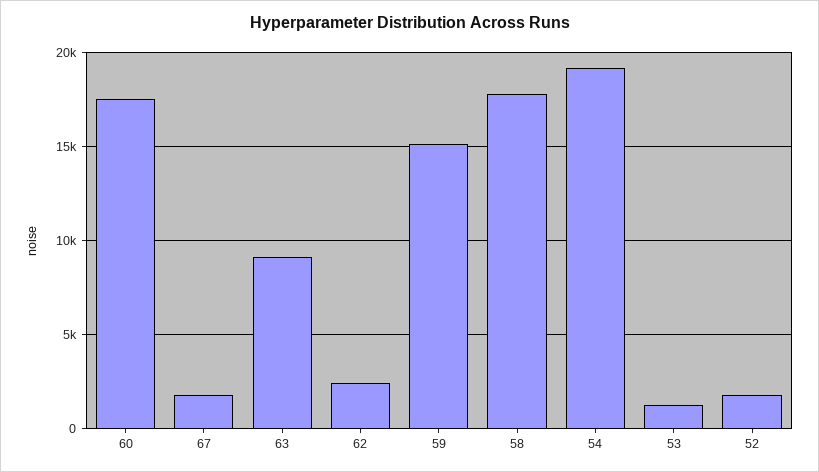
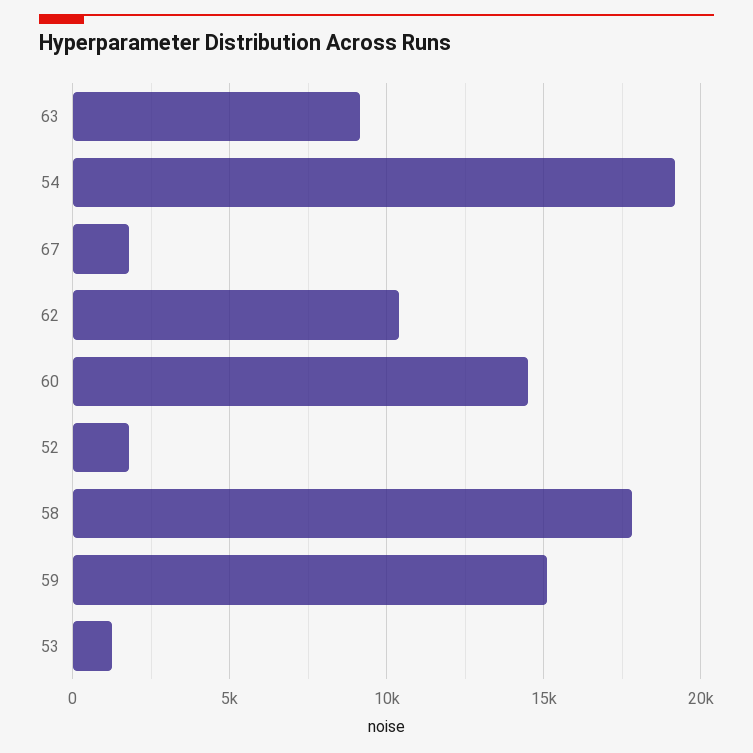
60: 17500 -> 14500
62: 2500 -> 10500

